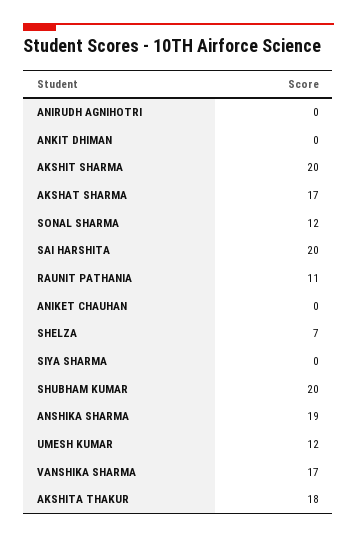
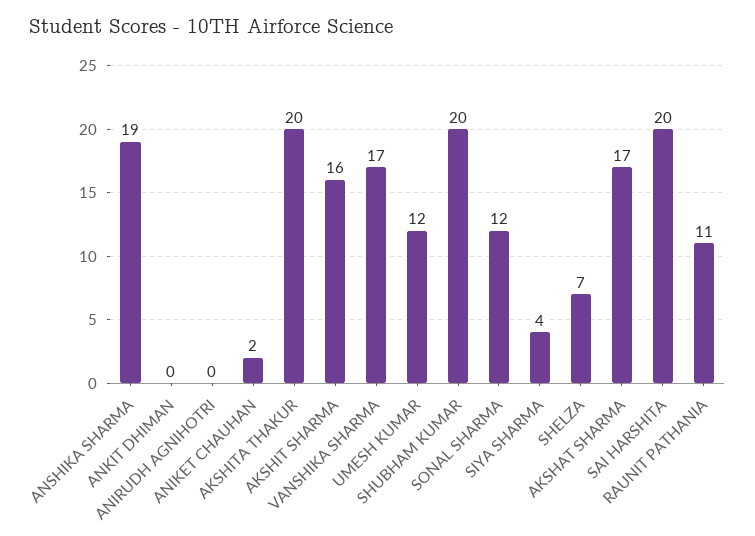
AKSHIT SHARMA: 20 -> 16
ANIKET CHAUHAN: 0 -> 2
SIYA SHARMA: 0 -> 4
AKSHITA THAKUR: 18 -> 20

